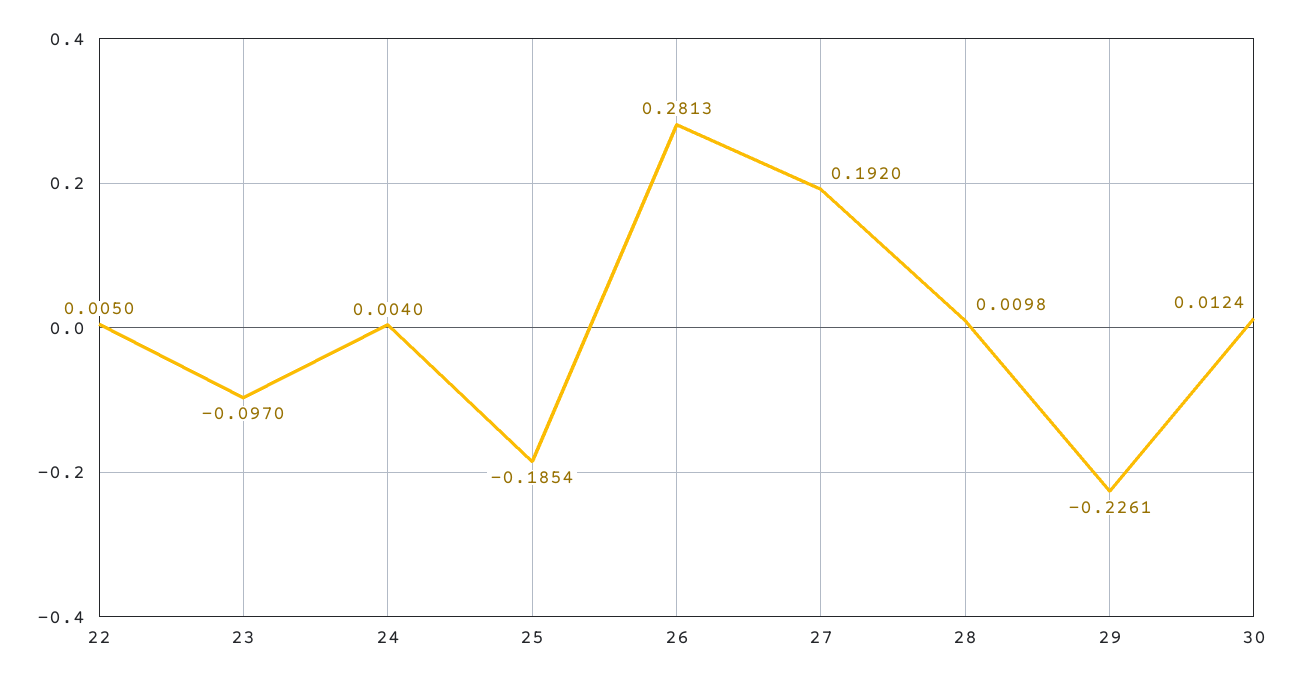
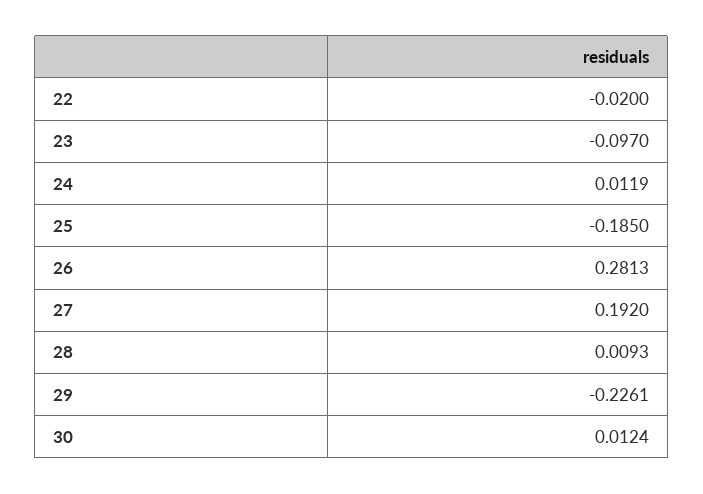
22: 0.005 -> -0.02
24: 0.004 -> 0.0119
25: -0.1854 -> -0.185
28: 0.0098 -> 0.0093

